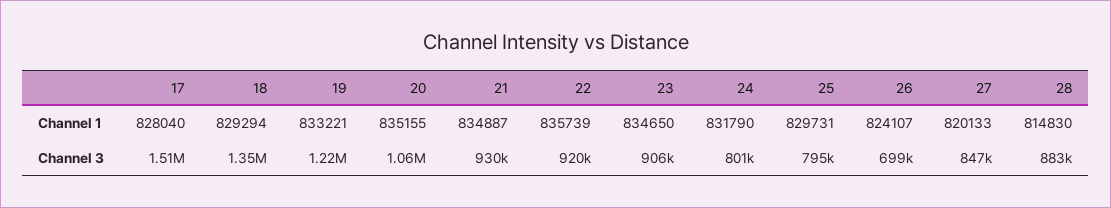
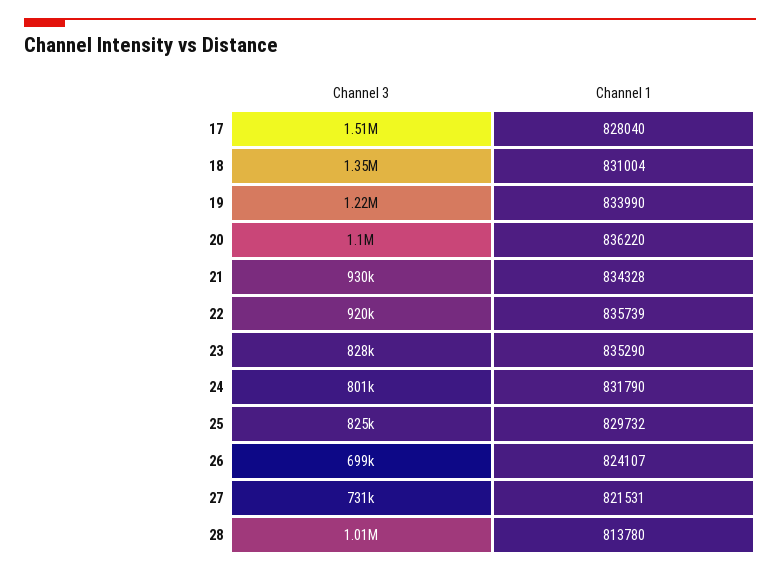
18, Channel 1: 829294 -> 831004
19, Channel 1: 833221 -> 833990
20, Channel 1: 835155 -> 836220
21, Channel 1: 834887 -> 834328
23, Channel 1: 834650 -> 835290
25, Channel 1: 829731 -> 829732
27, Channel 1: 820133 -> 821531
28, Channel 1: 814830 -> 813780
20, Channel 3: 1060000 -> 1100000
23, Channel 3: 906000 -> 828000
25, Channel 3: 795000 -> 825000
27, Channel 3: 847000 -> 731000
28, Channel 3: 883000 -> 1010000

